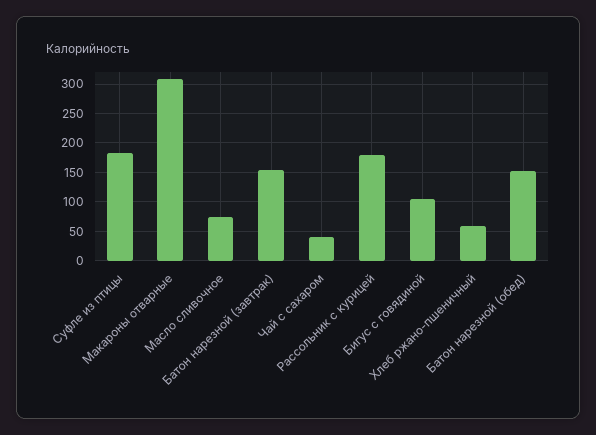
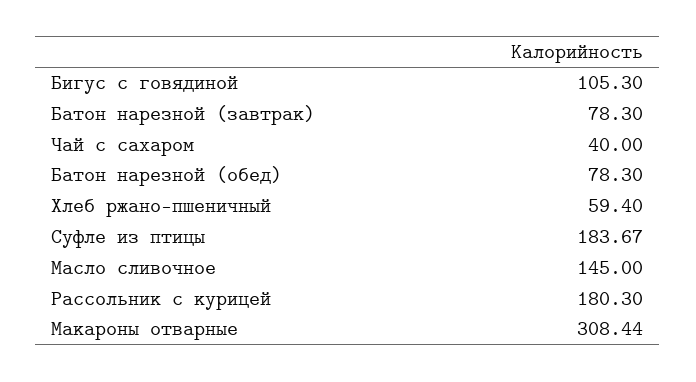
Масло сливочное: 75 -> 145
Батон нарезной (завтрак): 150 -> 78.3
Батон нарезной (обед): 150 -> 78.3

